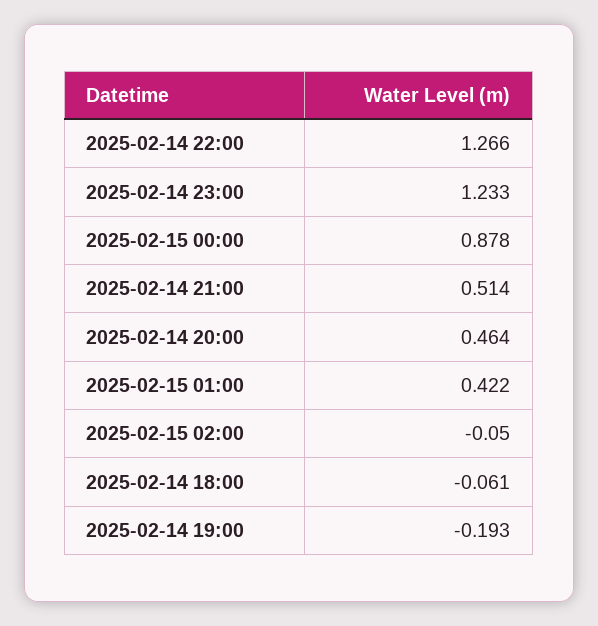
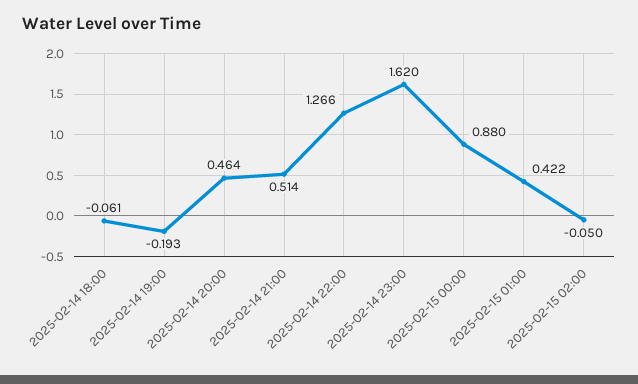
2025-02-14 23:00: 1.233 -> 1.62
2025-02-15 00:00: 0.878 -> 0.88

